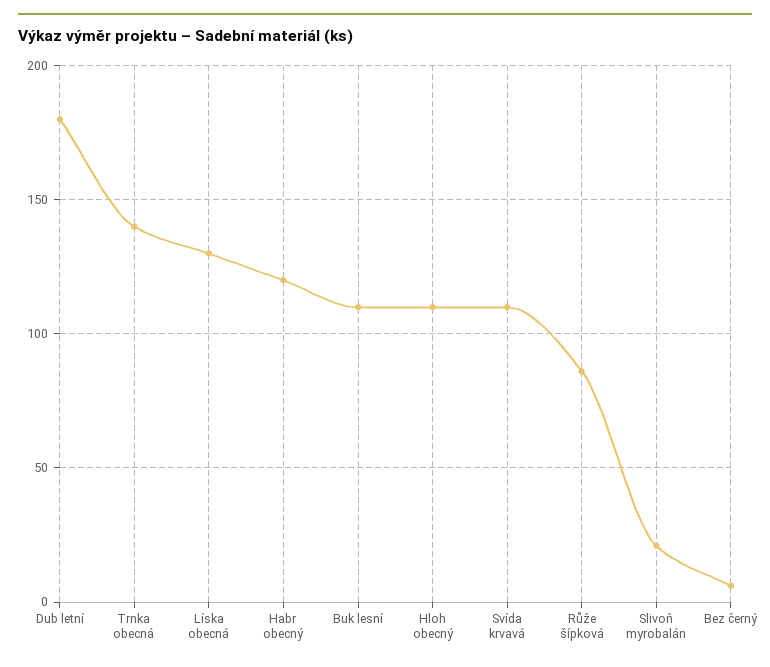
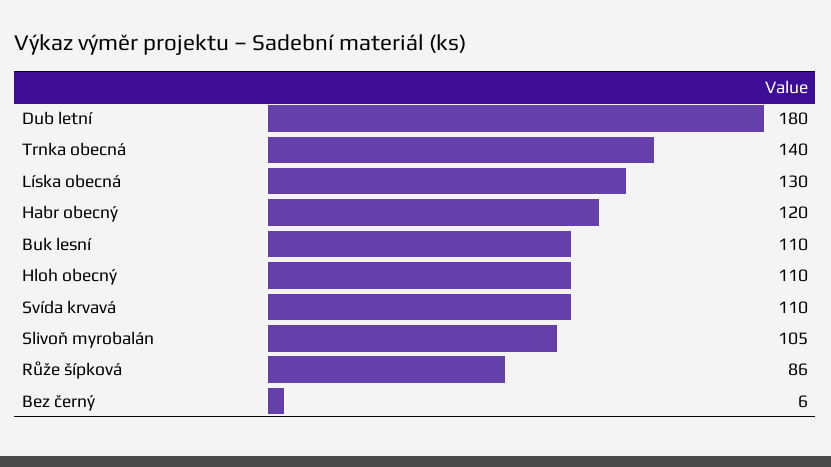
Slivoň myrobalán: 20 -> 105

